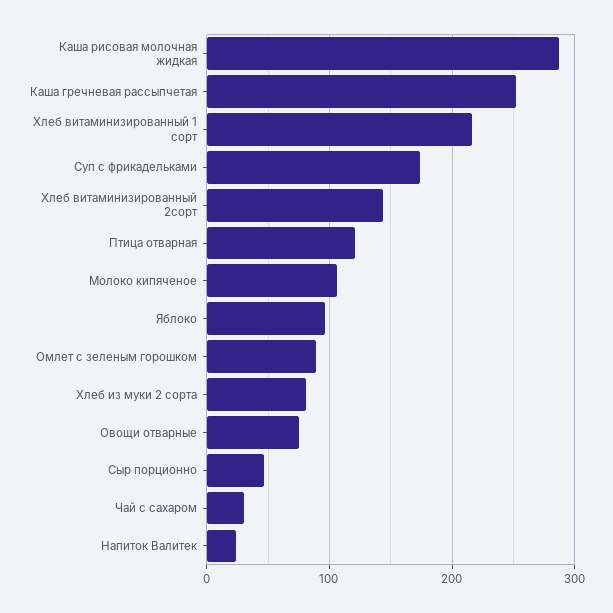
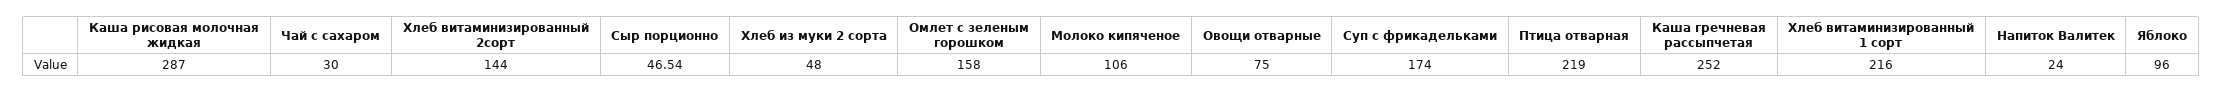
Птица отварная: 120 -> 219
Омлет с зеленым горошком: 90 -> 158
Хлеб из муки 2 сорта: 80 -> 48

